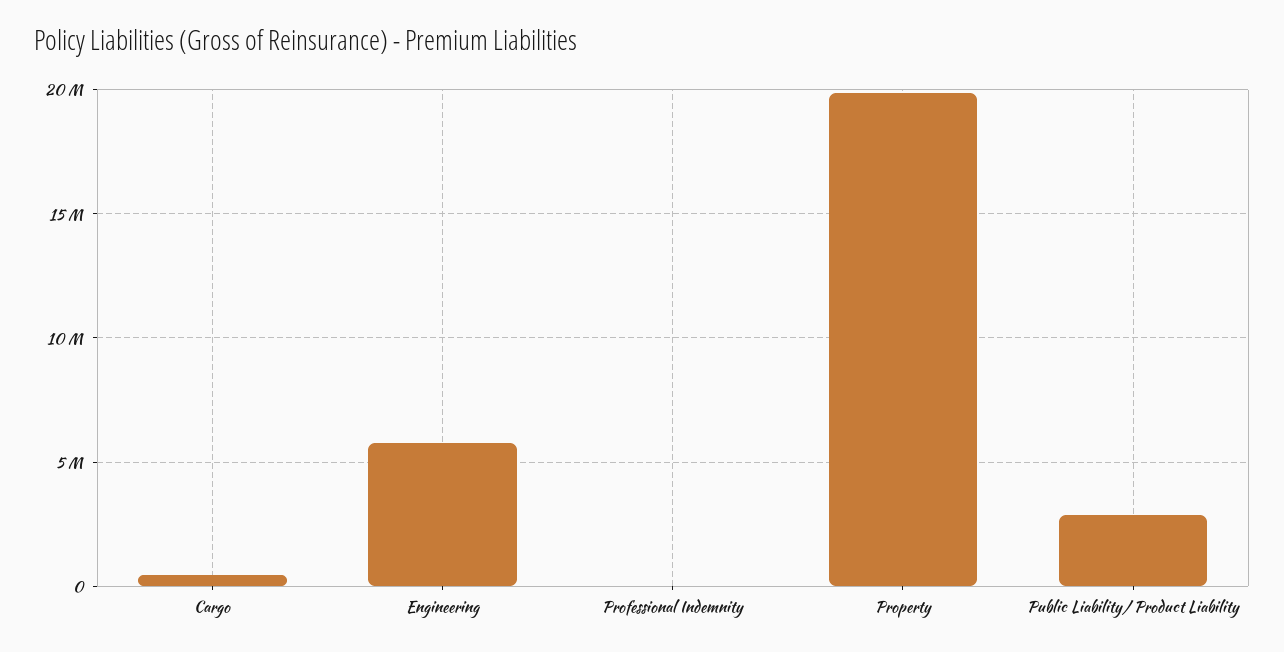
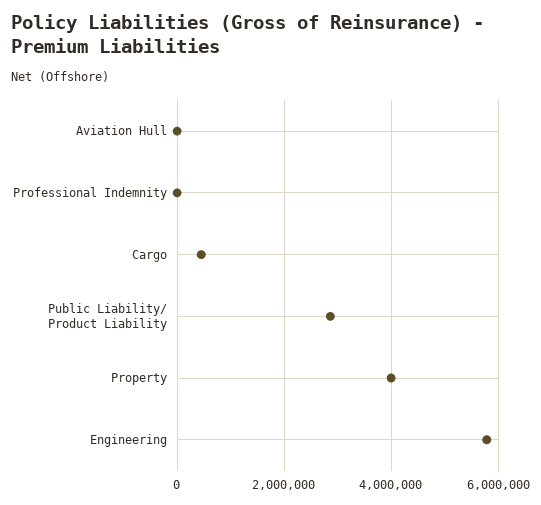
Property: 20000000 -> 4000000
Aviation Hull: none -> 0

